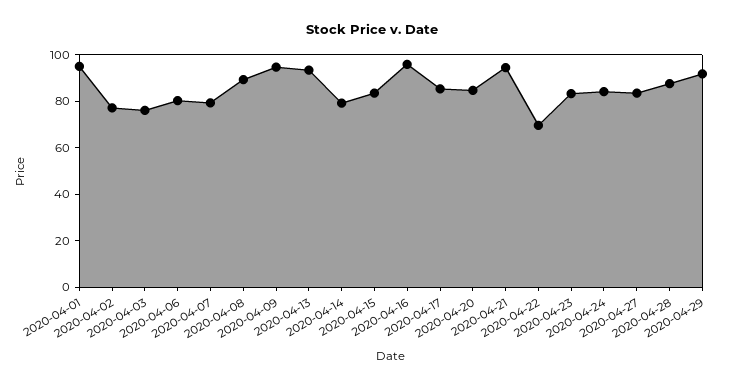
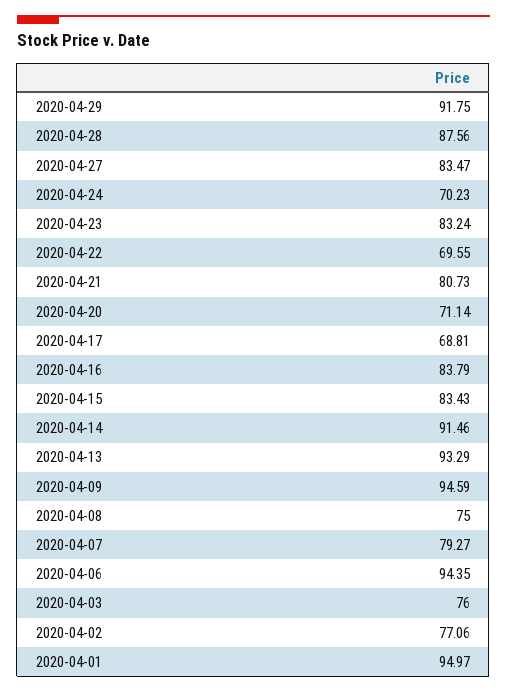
2020-04-06: 80 -> 94.35
2020-04-08: 90 -> 75
2020-04-14: 80 -> 91.46
2020-04-16: 95 -> 83.79
2020-04-17: 85 -> 68.81
2020-04-20: 85 -> 71.14
2020-04-21: 95 -> 80.73
2020-04-24: 85 -> 70.23

